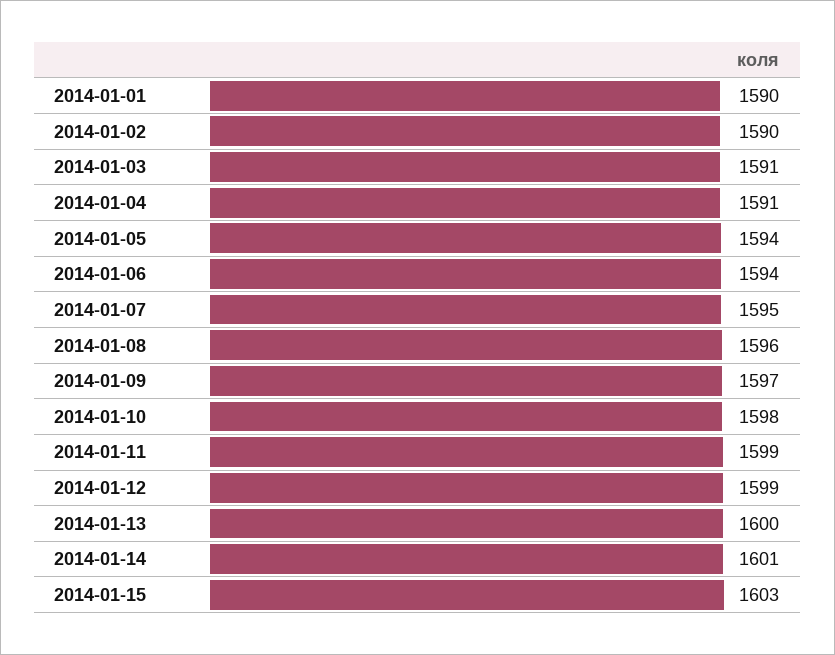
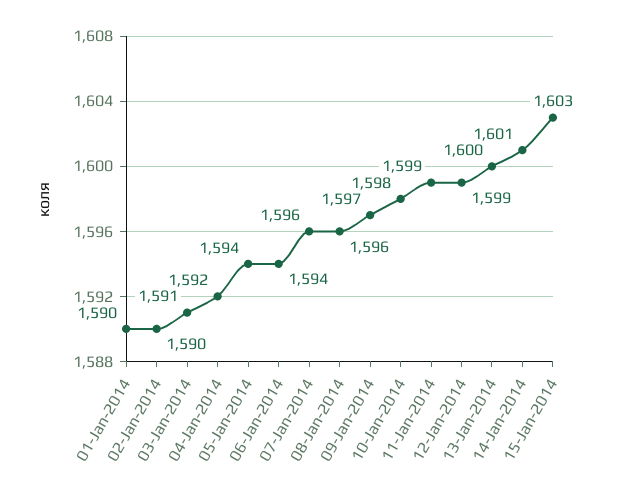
2014-01-04: 1591 -> 1592
2014-01-07: 1595 -> 1596

